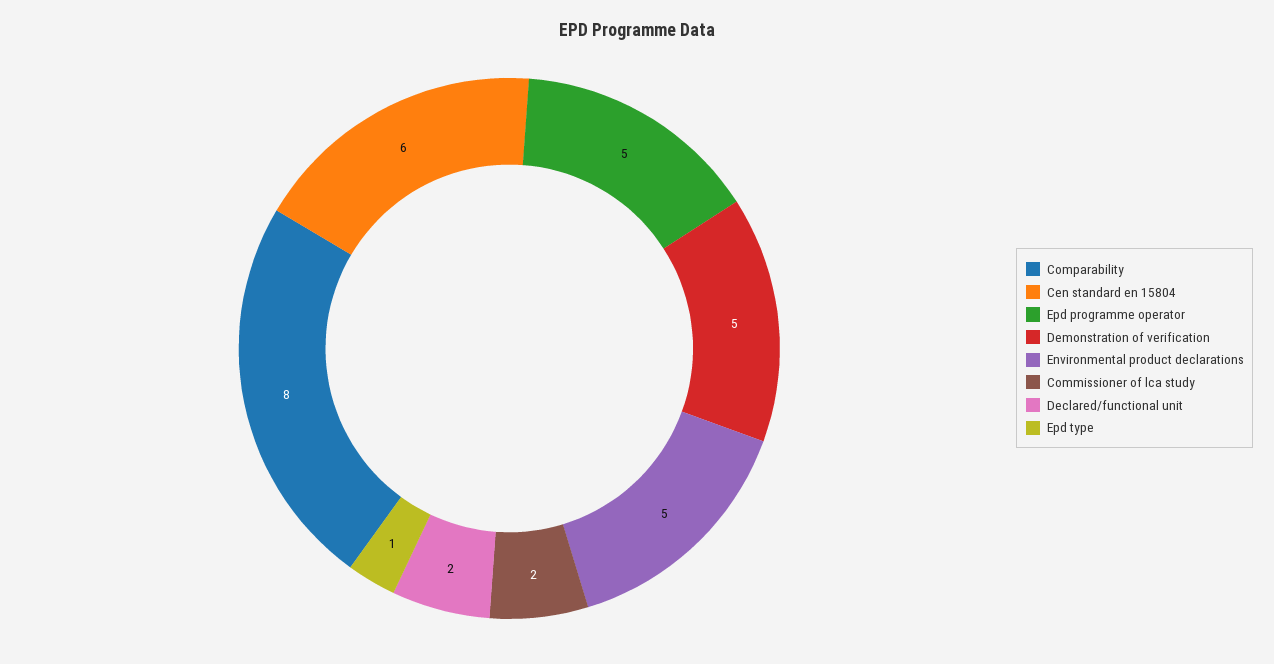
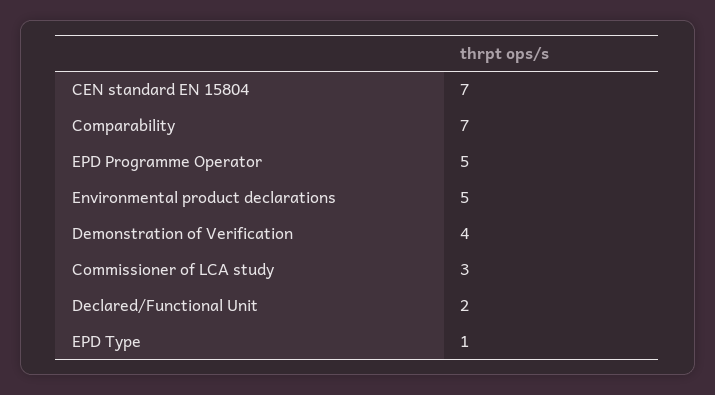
Comparability: 8 -> 7
Cen standard en 15804: 6 -> 7
Demonstration of verification: 5 -> 4
Commissioner of lca study: 2 -> 3

